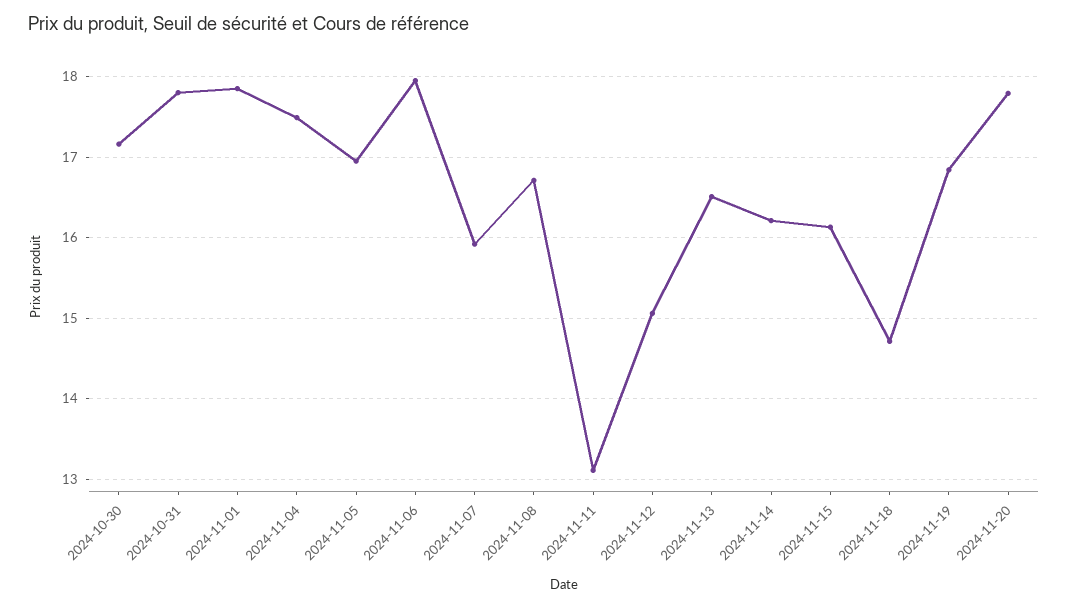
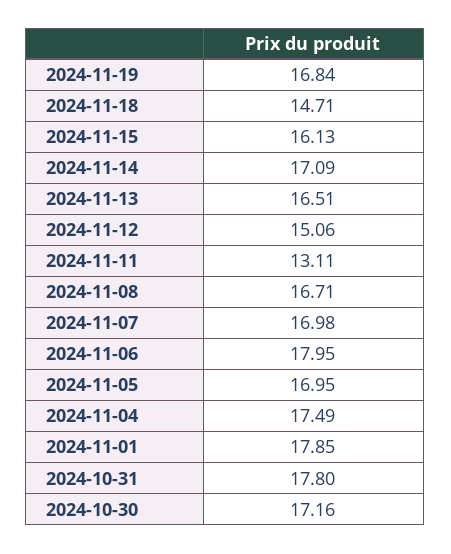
2024-11-07: 15.9 -> 16.98
2024-11-14: 16.2 -> 17.09
2024-11-20: 17.8 -> none

